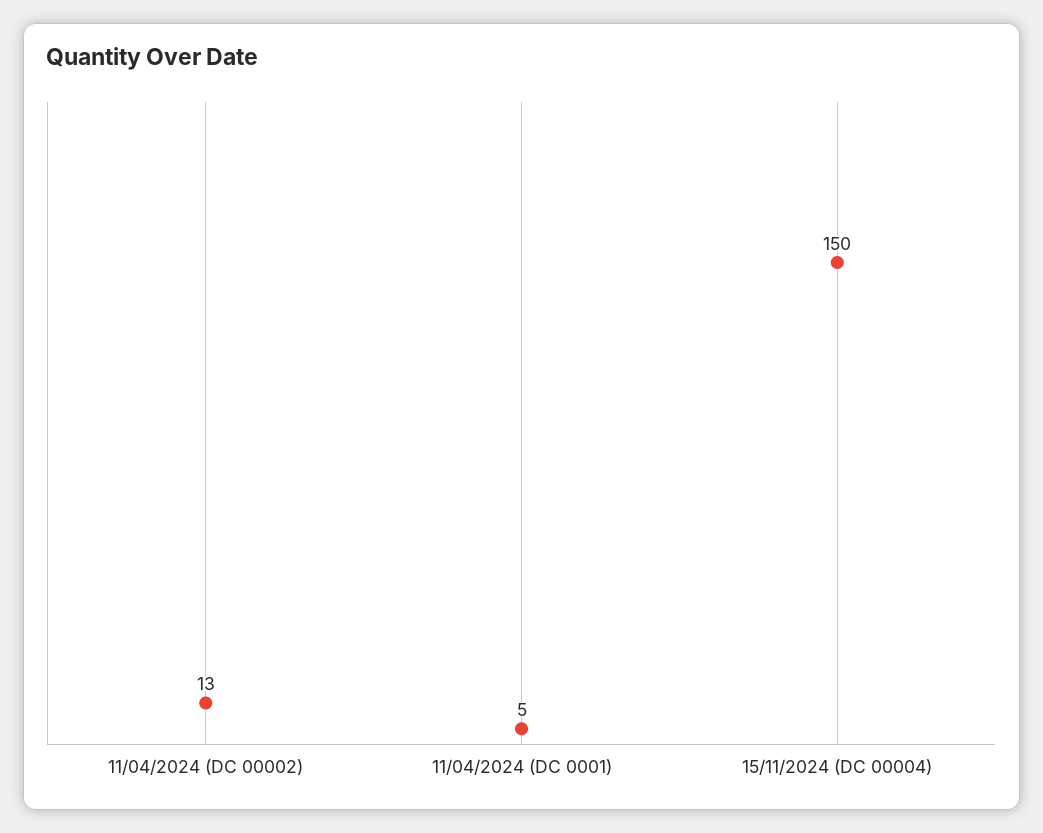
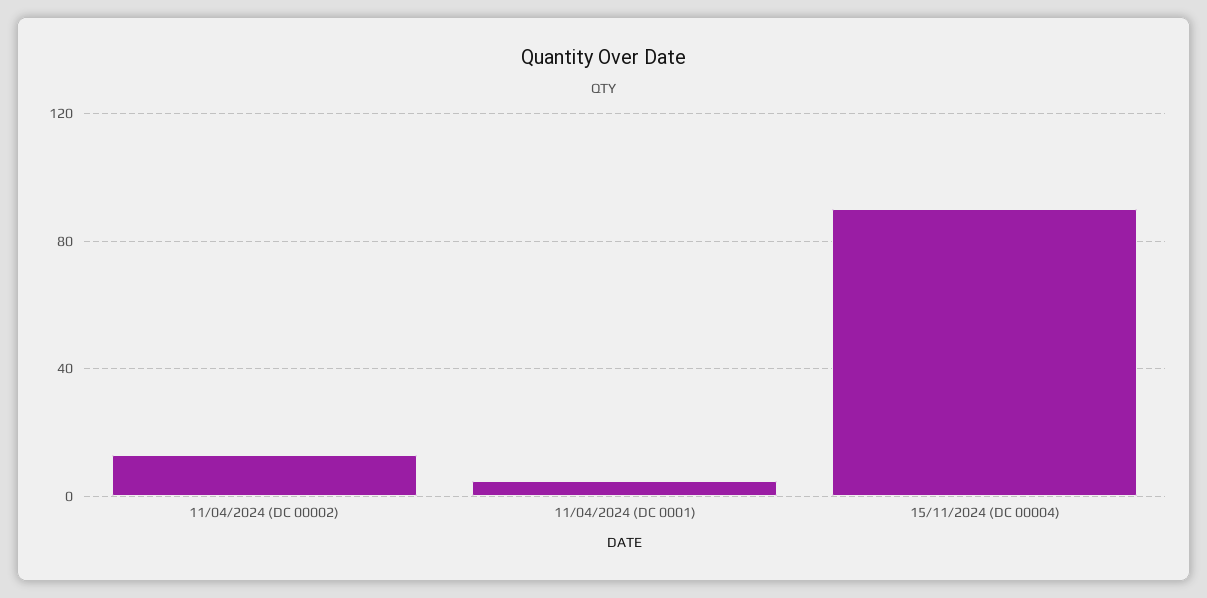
15/11/2024 (DC 00004): 150 -> 90

